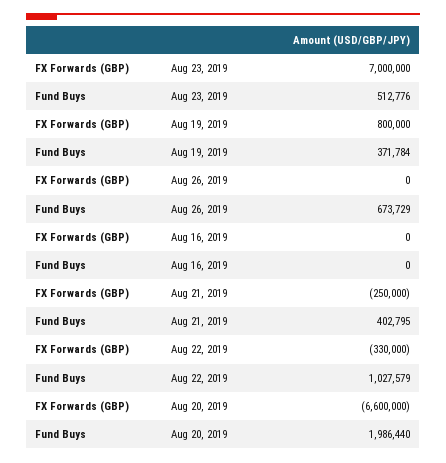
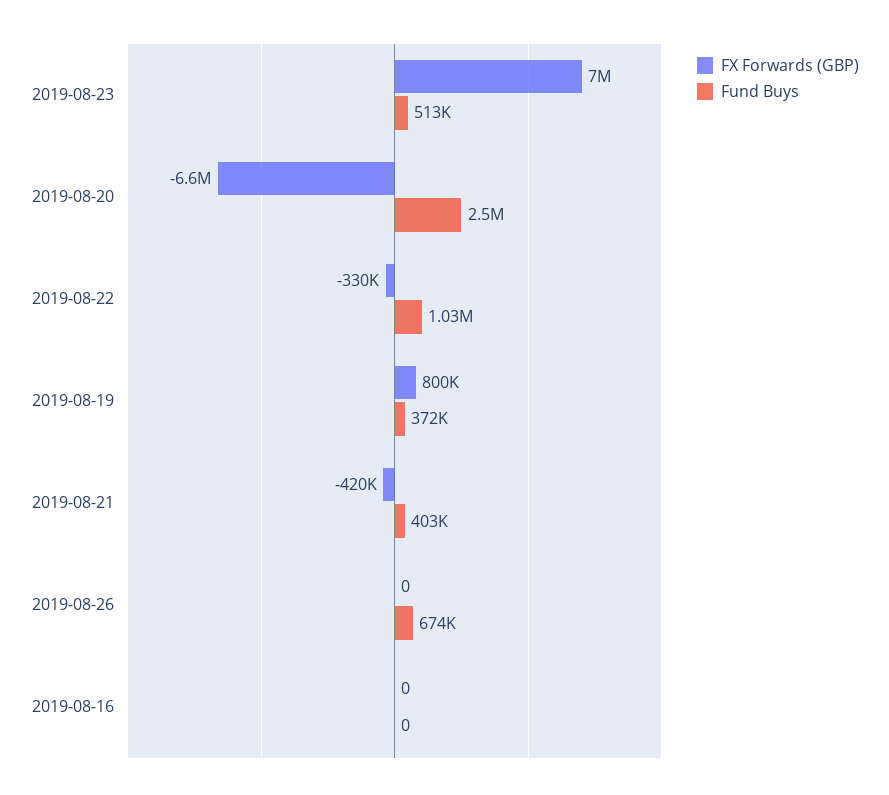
FX Forwards (GBP), Aug 21, 2019: -250000 -> -420000
Fund Buys, Aug 20, 2019: 1986440 -> 2500000

